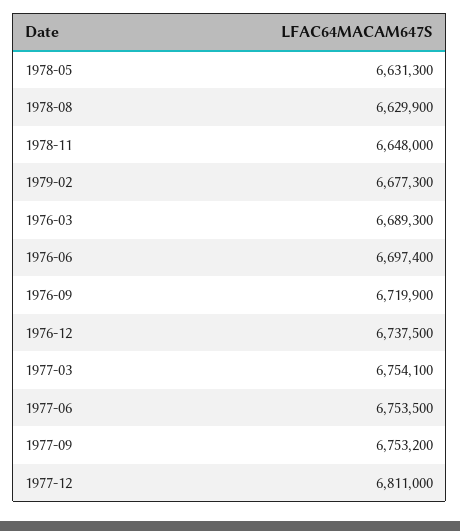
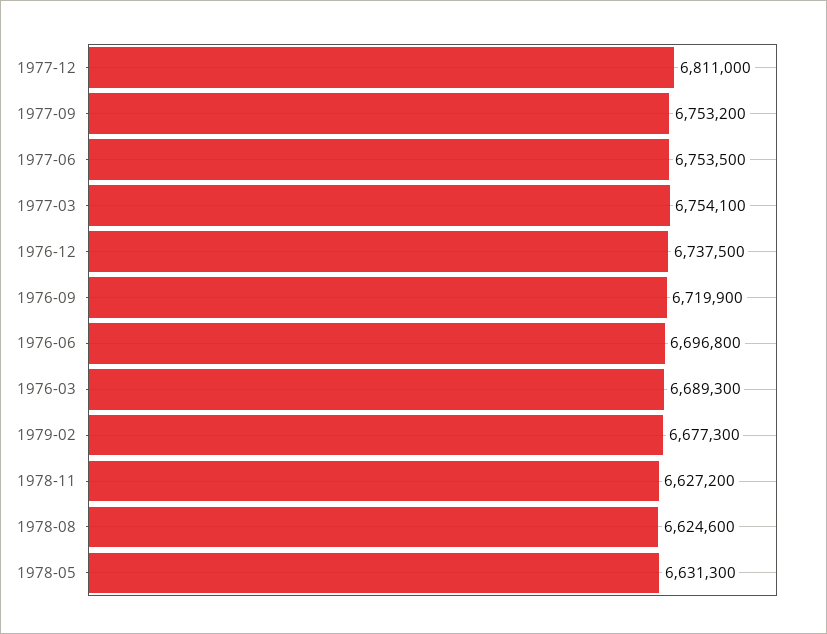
1978-08: 6629900 -> 6624600
1978-11: 6648000 -> 6627200
1976-06: 6697400 -> 6696800

